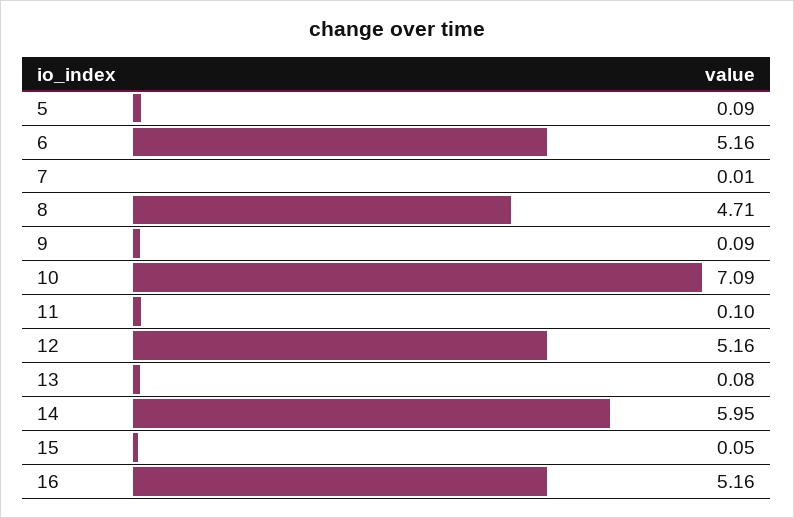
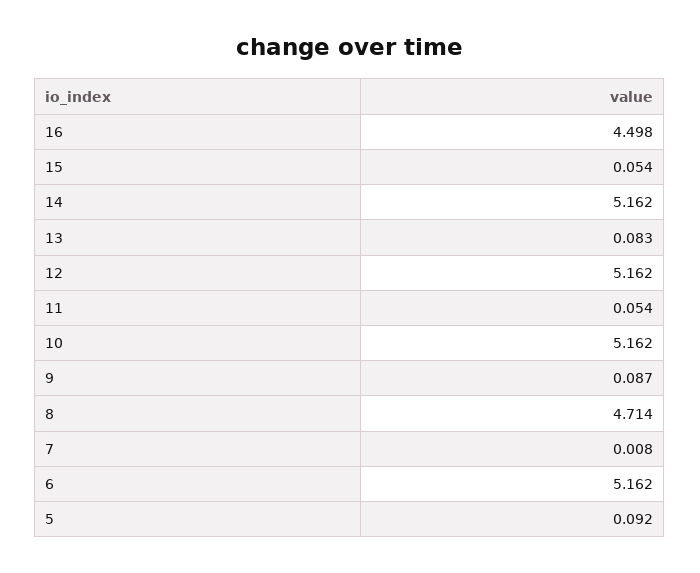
10: 7.09 -> 5.162
11: 0.1 -> 0.054
14: 5.95 -> 5.162
16: 5.16 -> 4.498

